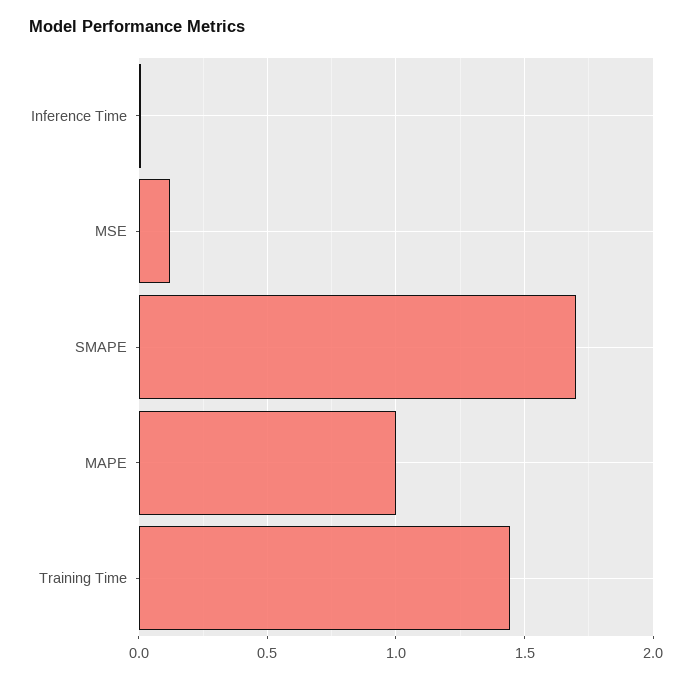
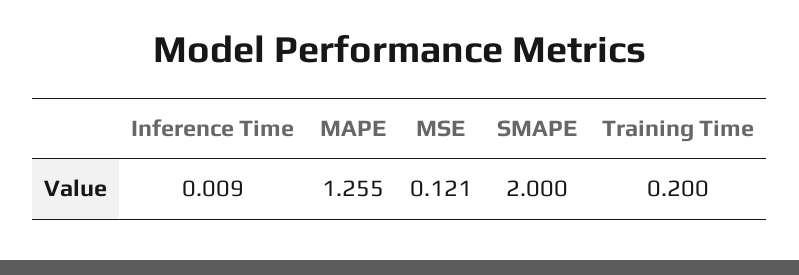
SMAPE: 1.7 -> 2
MAPE: 1 -> 1.255
Training Time: 1.45 -> 0.2

